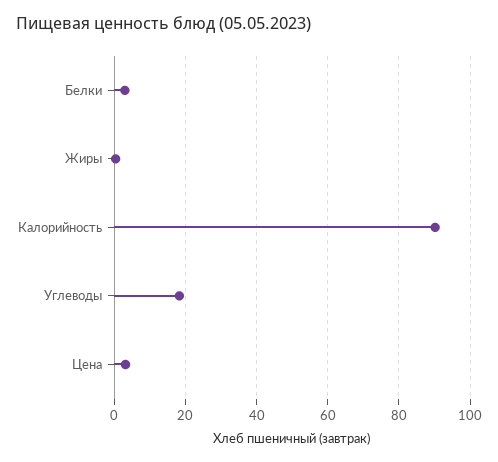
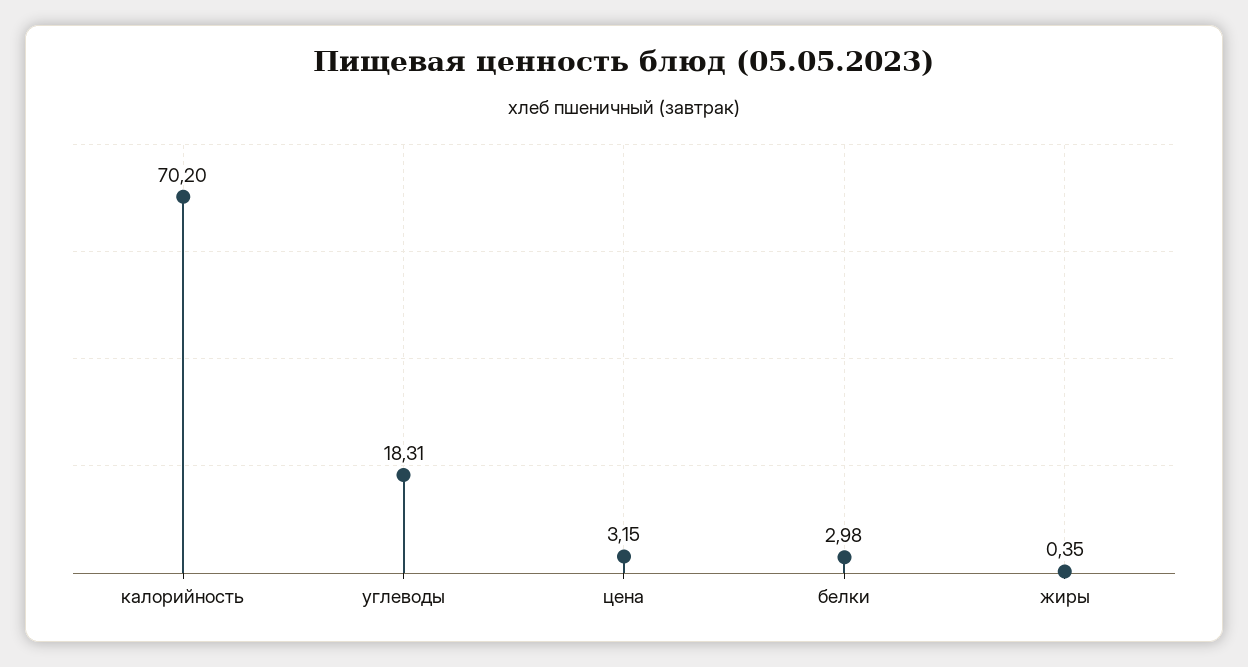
Калорийность: 90 -> 70.2

